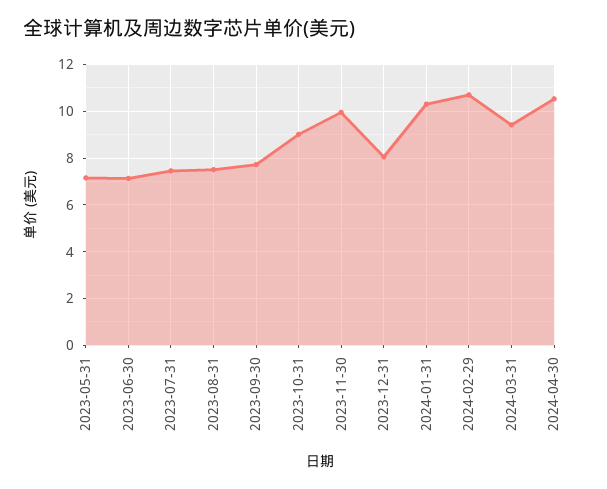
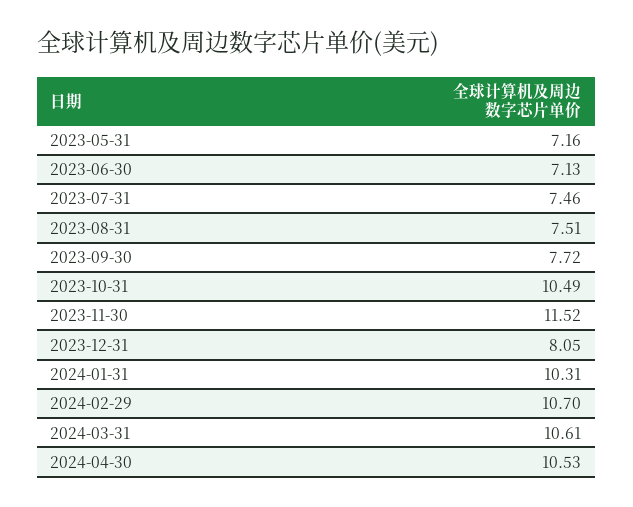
2023-10-31: 9 -> 10.49
2023-11-30: 10 -> 11.52
2024-03-31: 9.5 -> 10.61

